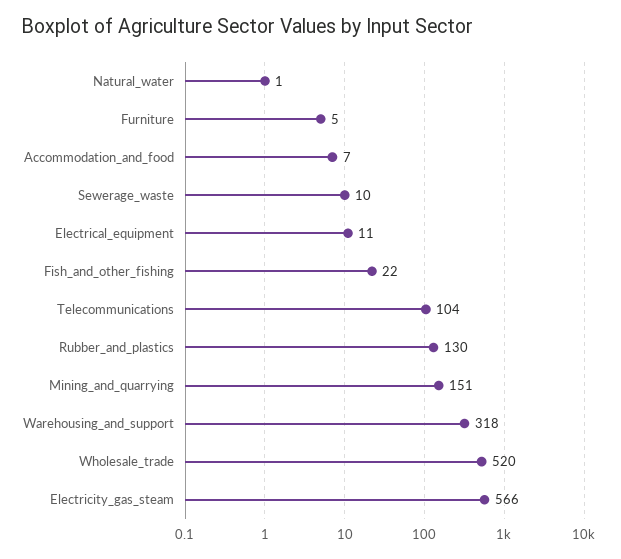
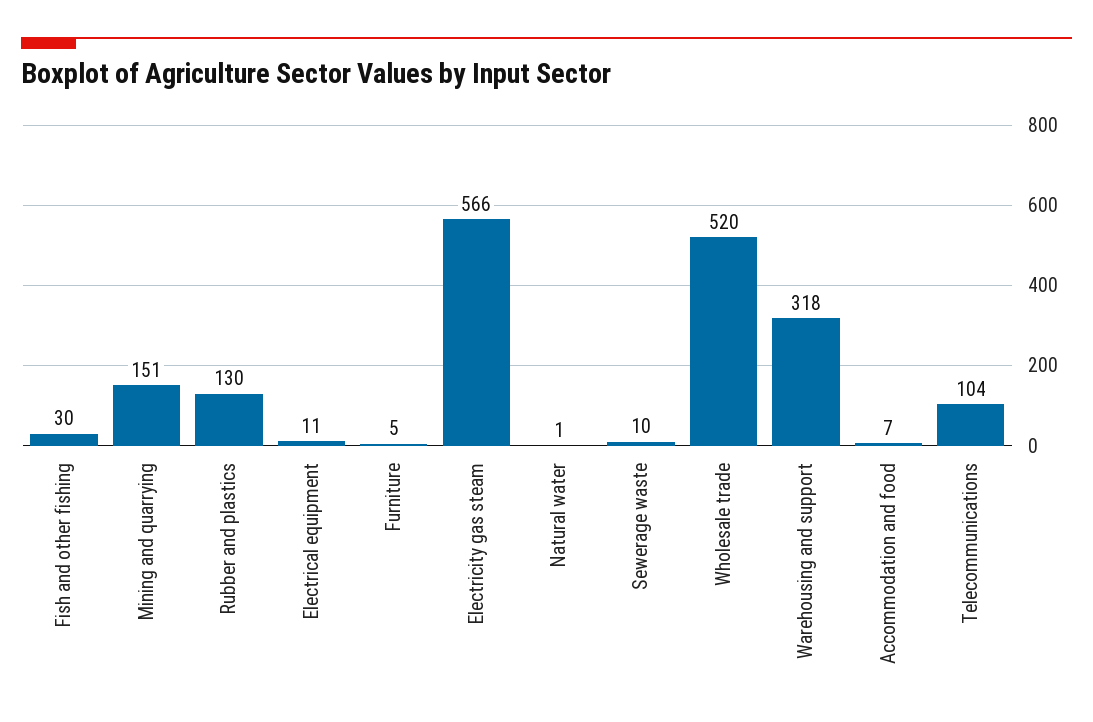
Fish_and_other_fishing: 22 -> 30

